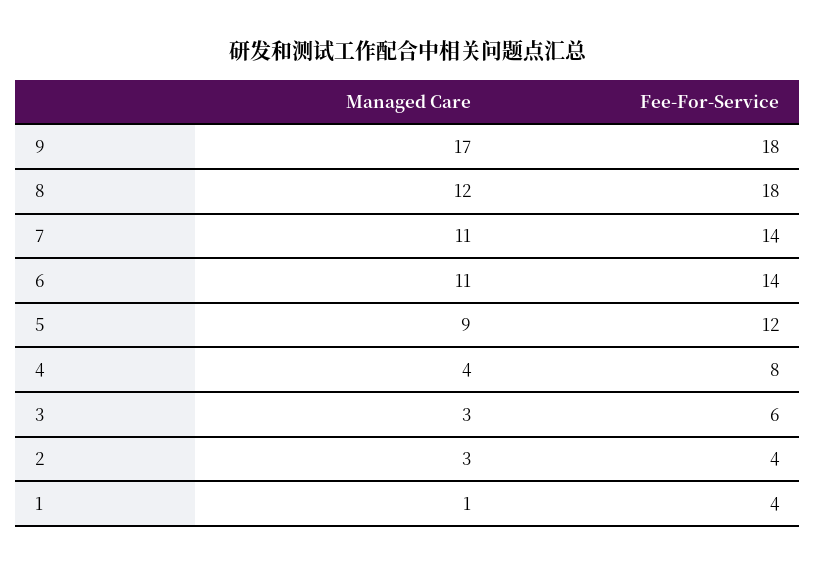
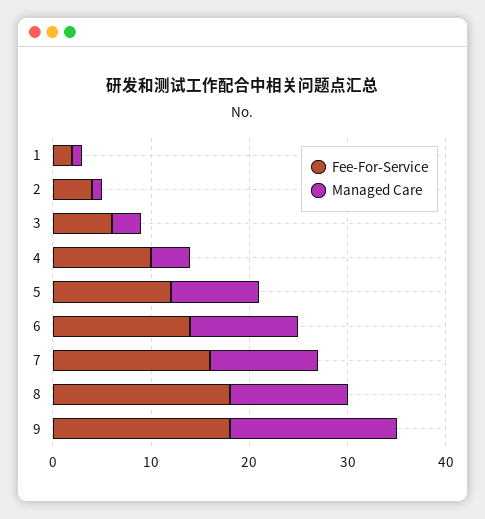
Fee-For-Service, 7: 14 -> 16
Fee-For-Service, 4: 8 -> 10
Managed Care, 2: 3 -> 1
Fee-For-Service, 1: 4 -> 2

